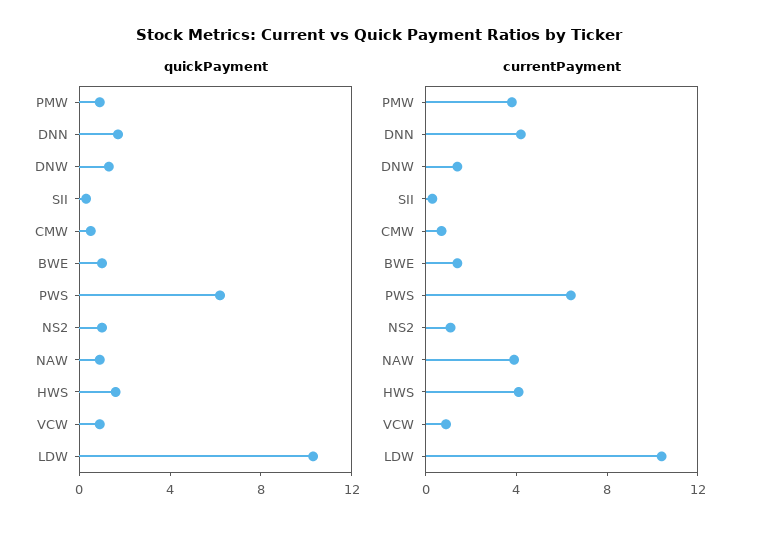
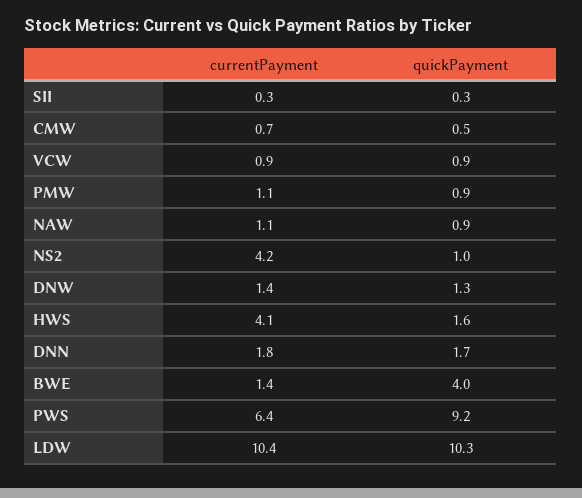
quickPayment, BWE: 1 -> 4
quickPayment, PWS: 6 -> 9.2
currentPayment, PMW: 4 -> 1.1
currentPayment, DNN: 4 -> 1.8
currentPayment, NS2: 1 -> 4.2
currentPayment, NAW: 4 -> 1.1

